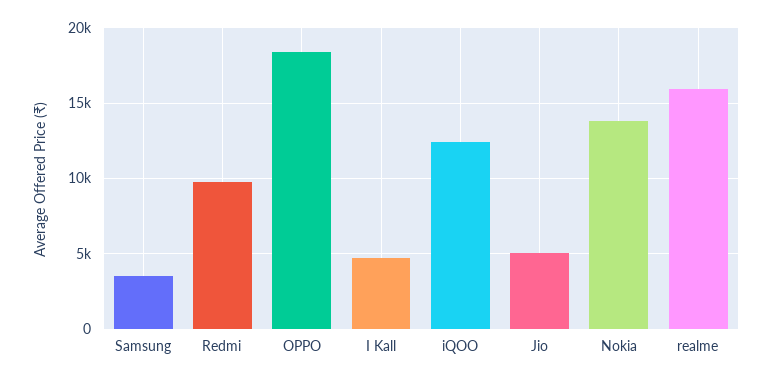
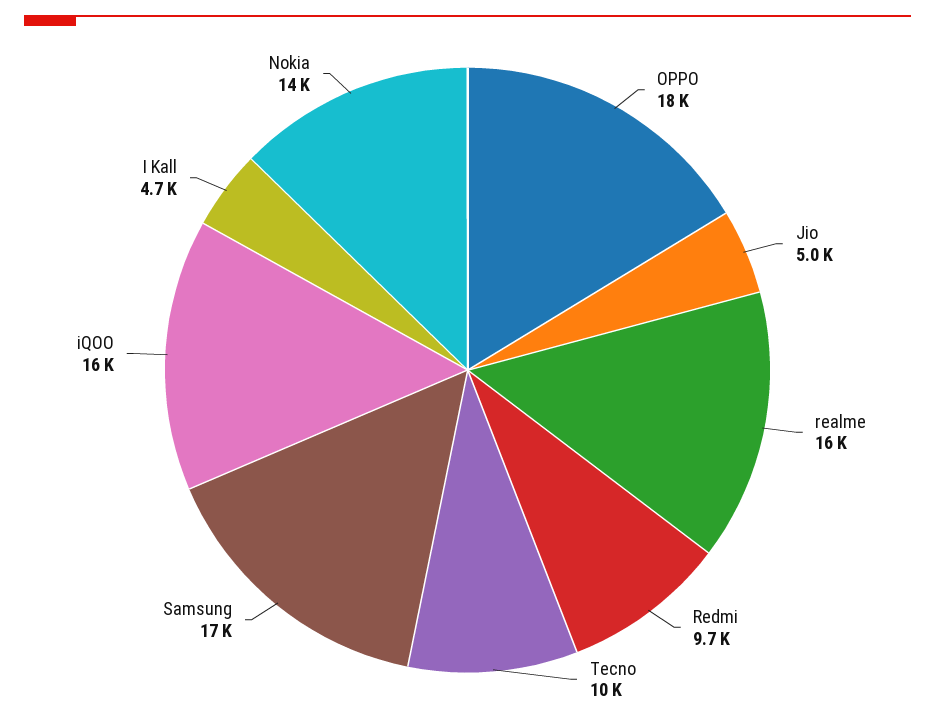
Samsung: 3500 -> 17000
iQOO: 12500 -> 16000
Tecno: none -> 10000

